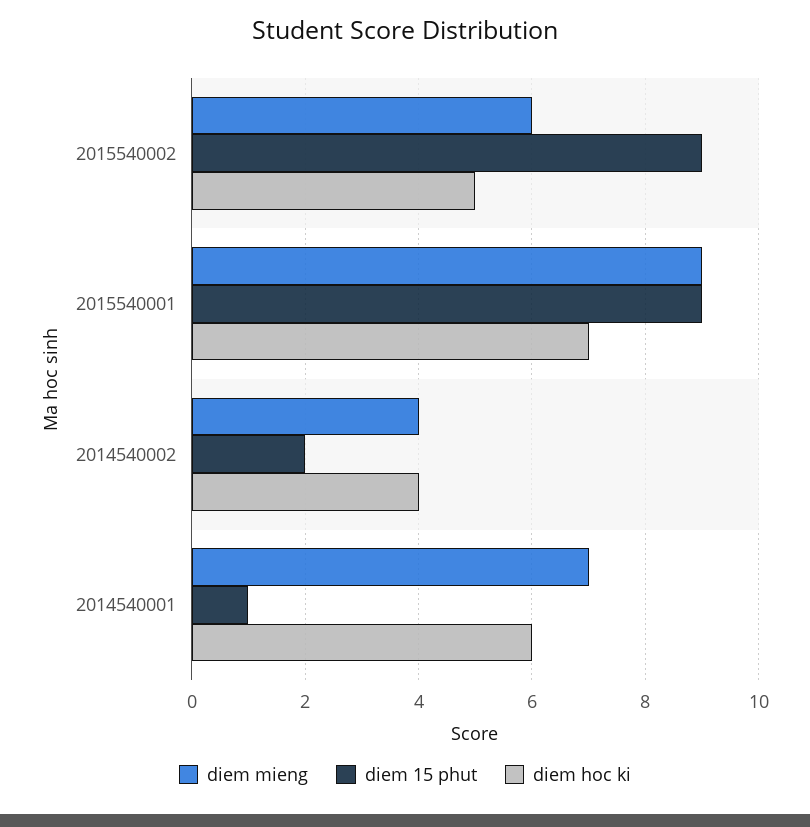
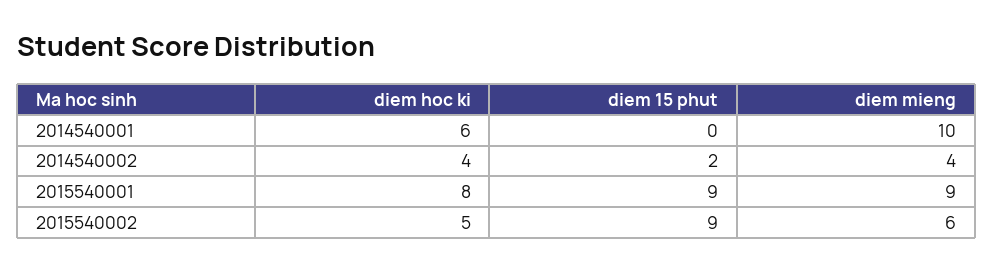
diem hoc ki, 2015540001: 7 -> 8
diem mieng, 2014540001: 7 -> 10
diem 15 phut, 2014540001: 1 -> 0

